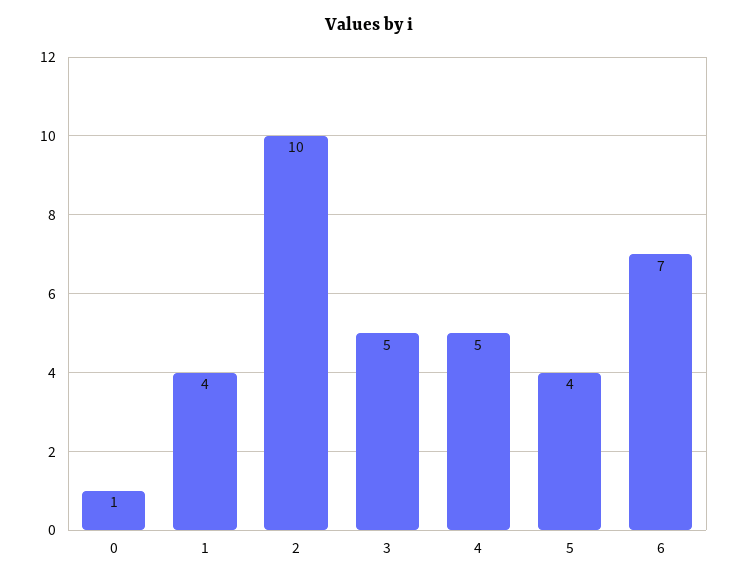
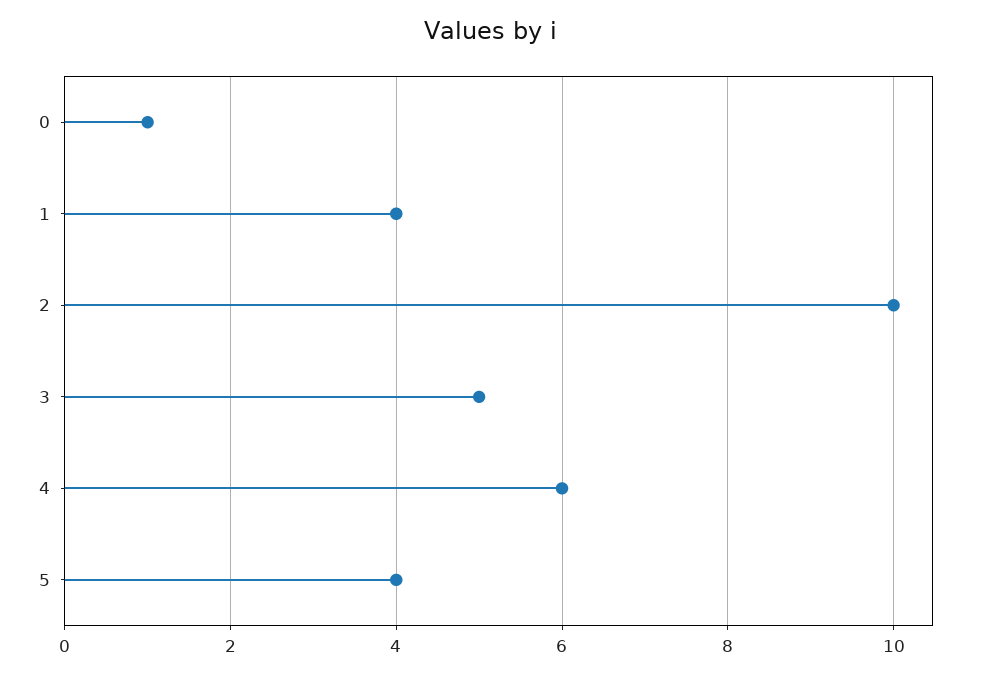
4: 5 -> 6
6: 7 -> none

